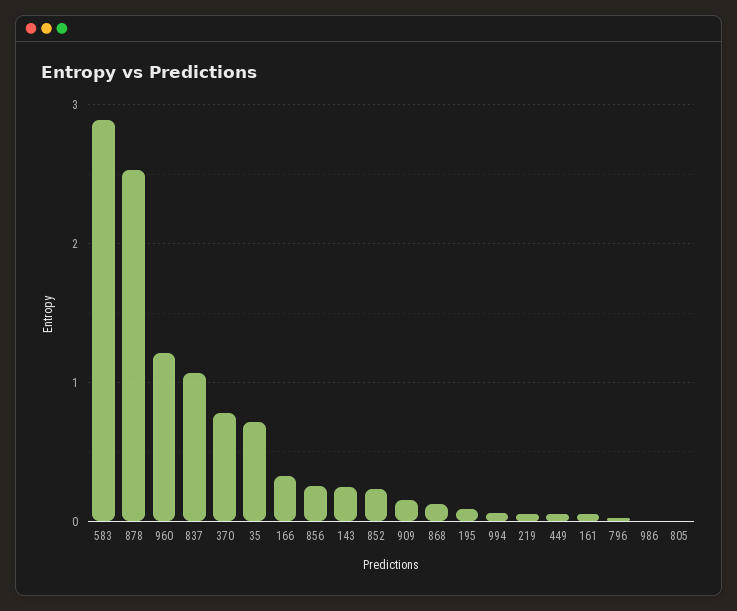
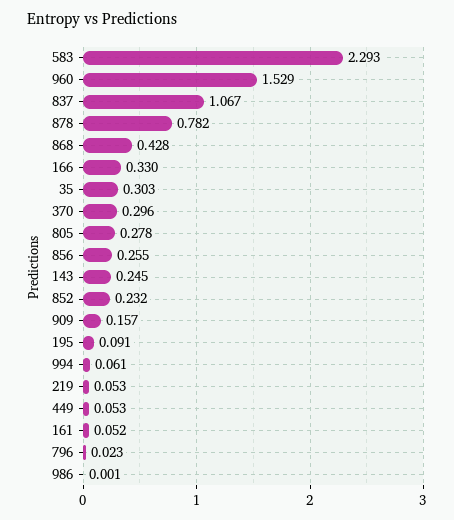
583: 2.9 -> 2.293
878: 2.5 -> 0.782
960: 1.2 -> 1.529
370: 0.8 -> 0.296
35: 0.7 -> 0.303
868: 0.1 -> 0.428
805: 0 -> 0.278

